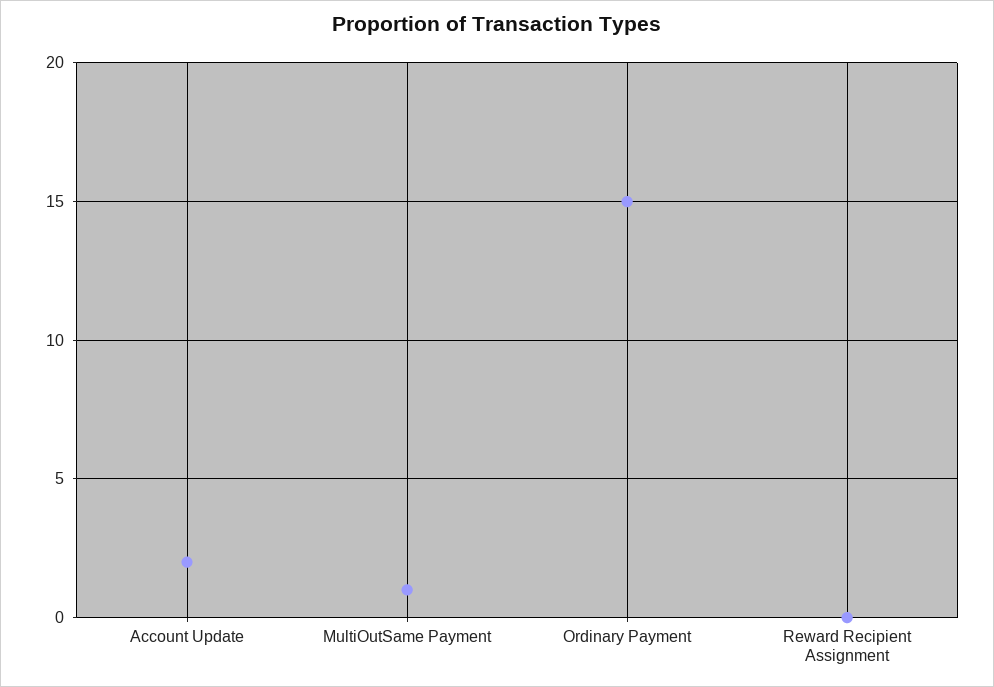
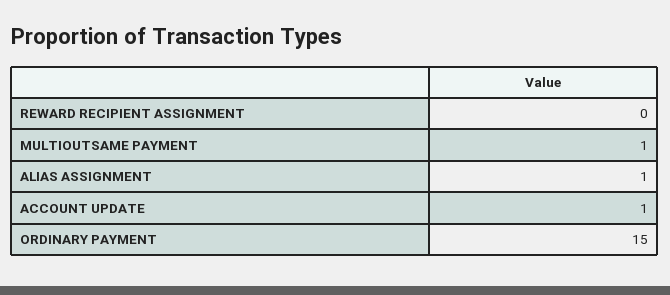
Account Update: 2 -> 1
ALIAS ASSIGNMENT: none -> 1

